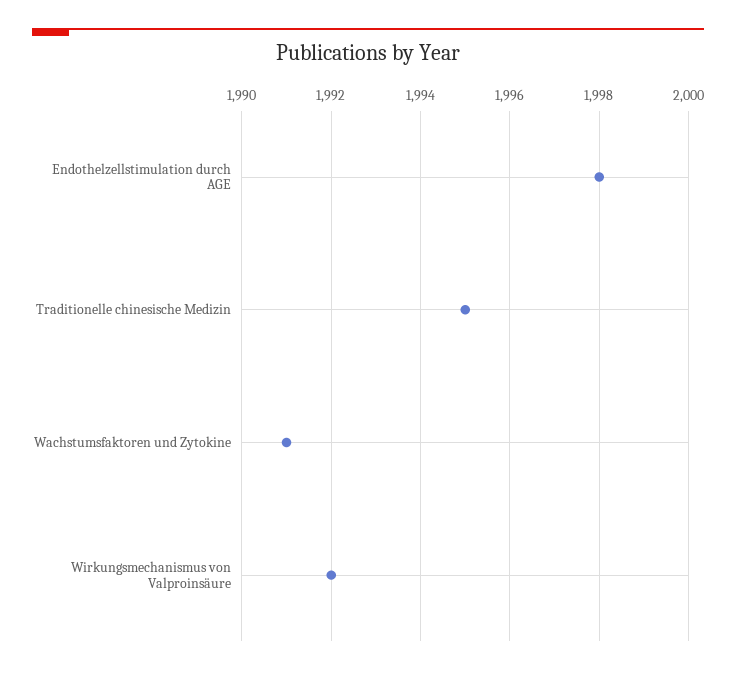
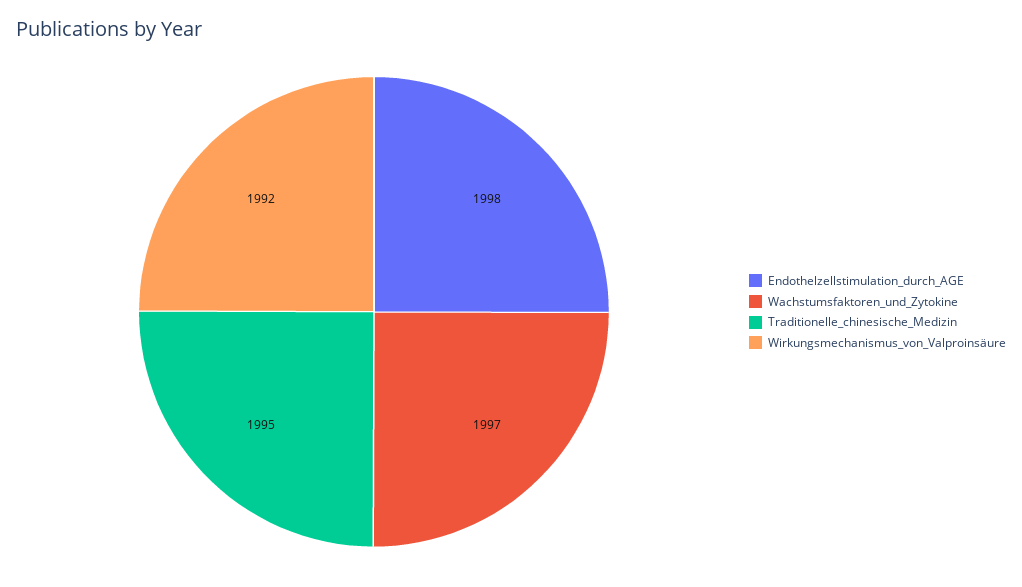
Wachstumsfaktoren und Zytokine: 1991 -> 1997

